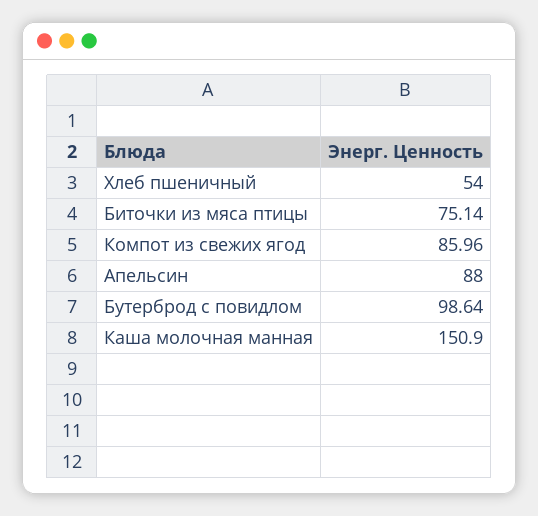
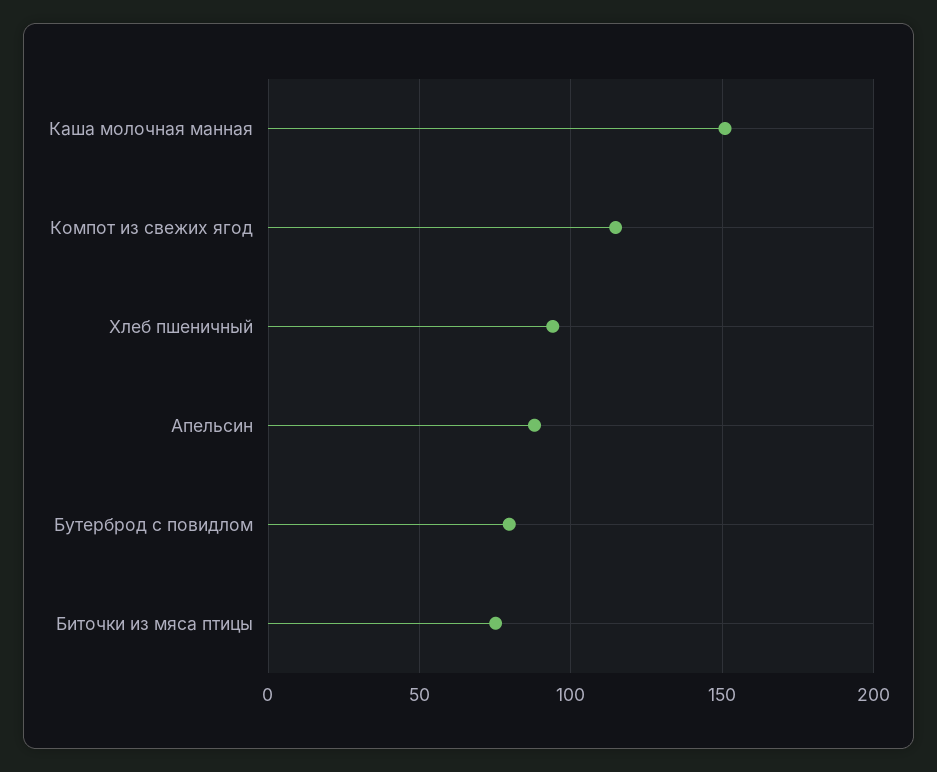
Хлеб пшеничный: 54 -> 95
Компот из свежих ягод: 85.96 -> 115
Бутерброд с повидлом: 98.64 -> 80

